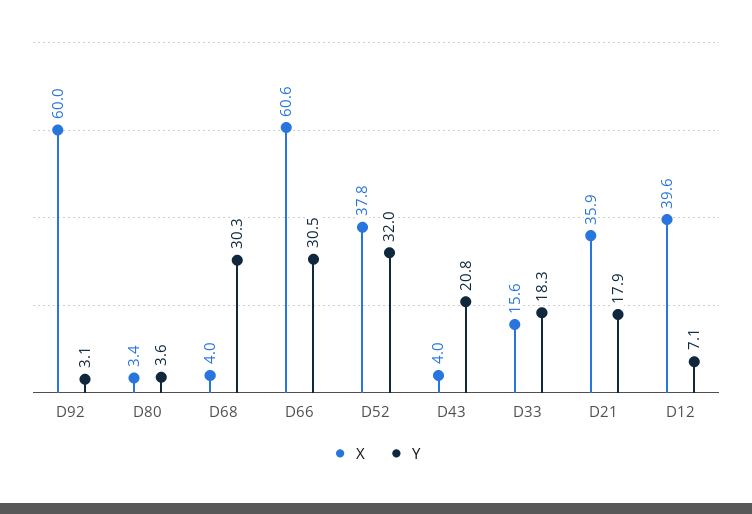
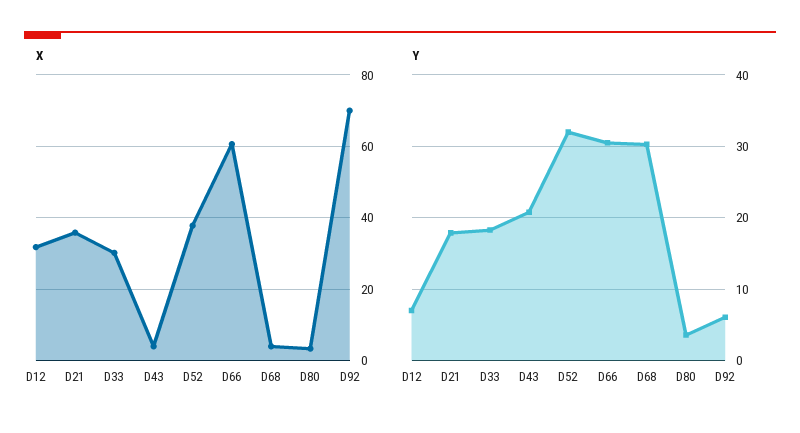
X, D92: 60 -> 70
Y, D92: 3.1 -> 6
X, D33: 15.6 -> 30
X, D12: 39.6 -> 32

